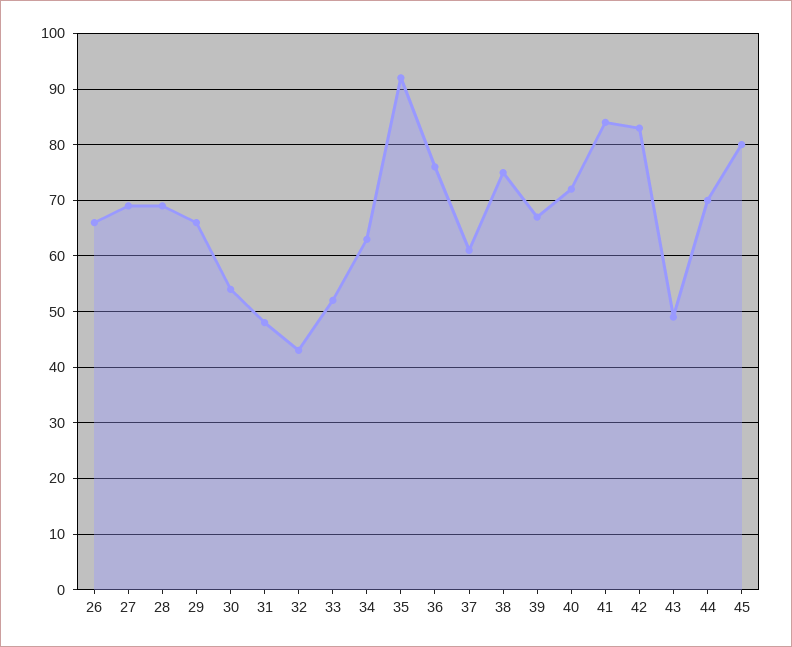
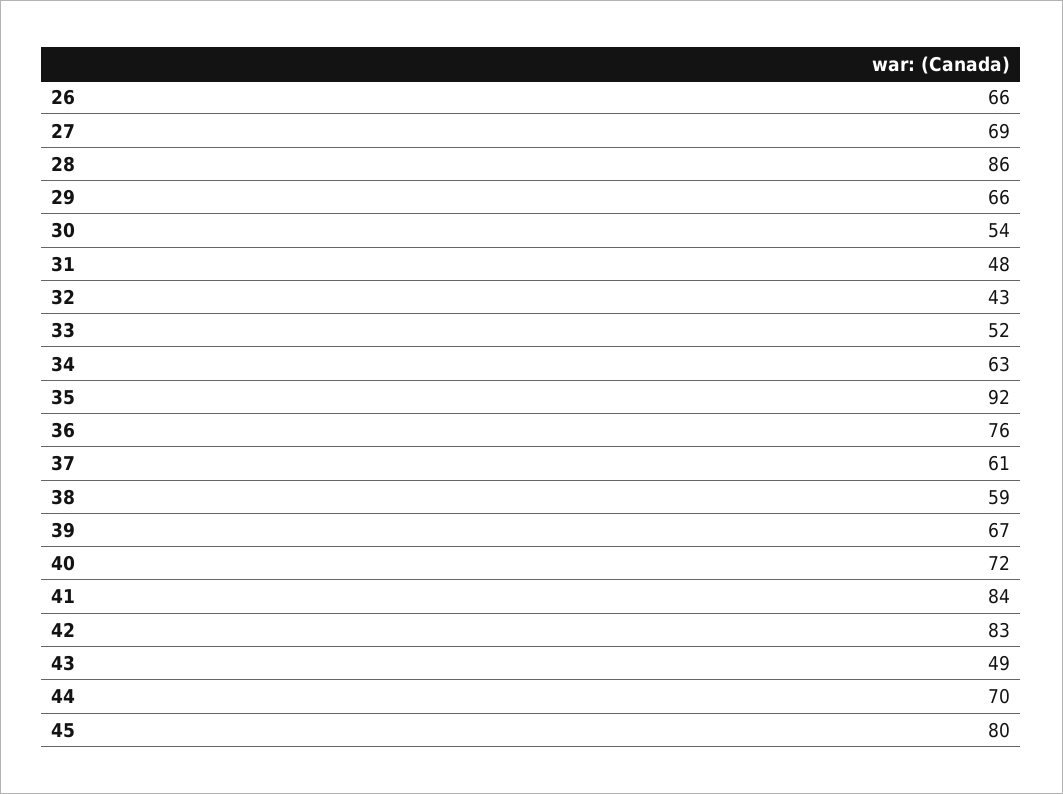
28: 70 -> 86
38: 75 -> 59

